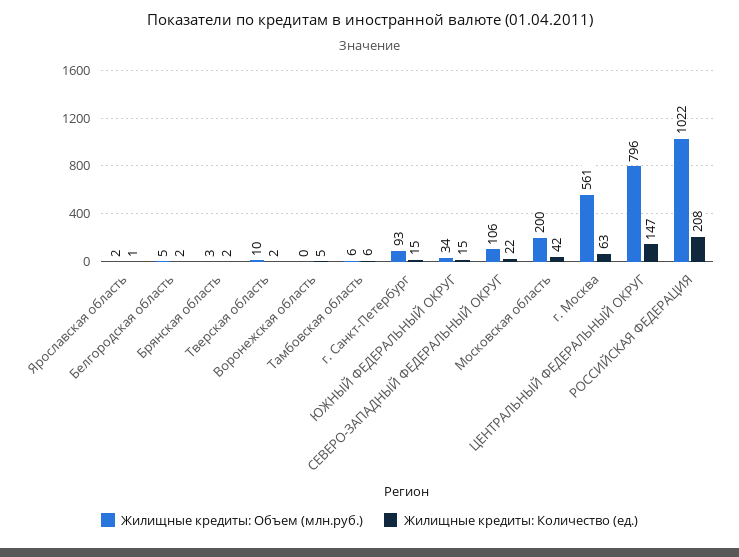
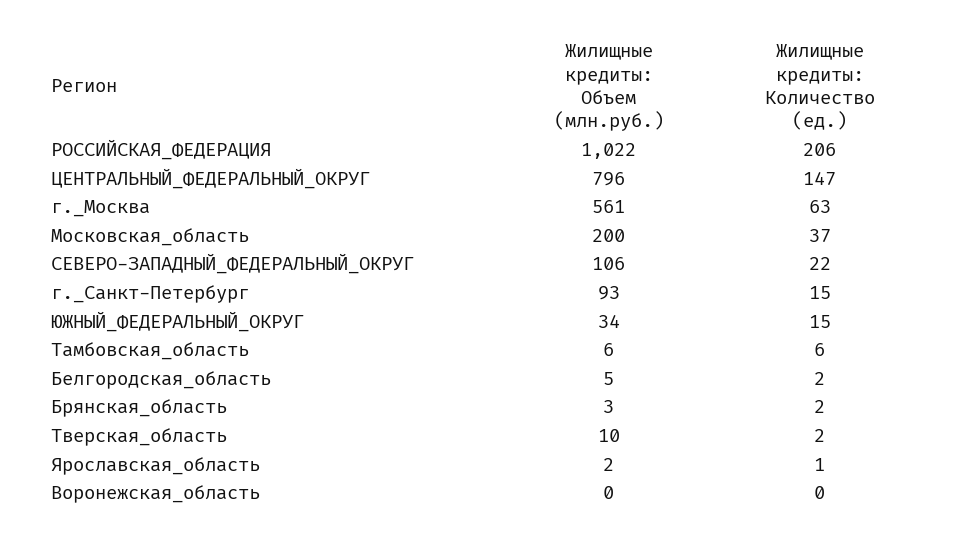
Жилищные кредиты: Количество (ед.), Воронежская область: 5 -> 0
Жилищные кредиты: Количество (ед.), Московская область: 42 -> 37
Жилищные кредиты: Количество (ед.), РОССИЙСКАЯ ФЕДЕРАЦИЯ: 208 -> 206

